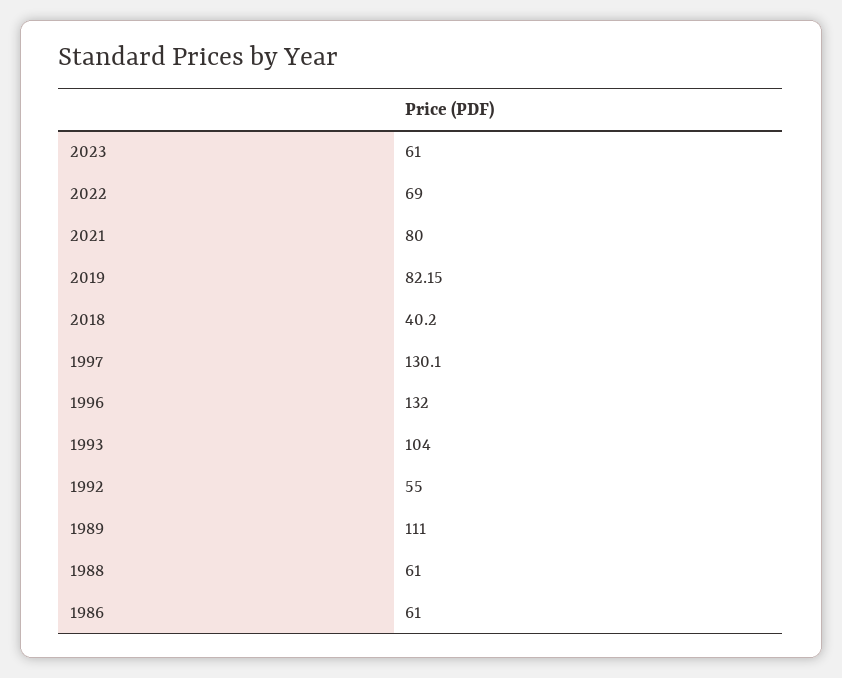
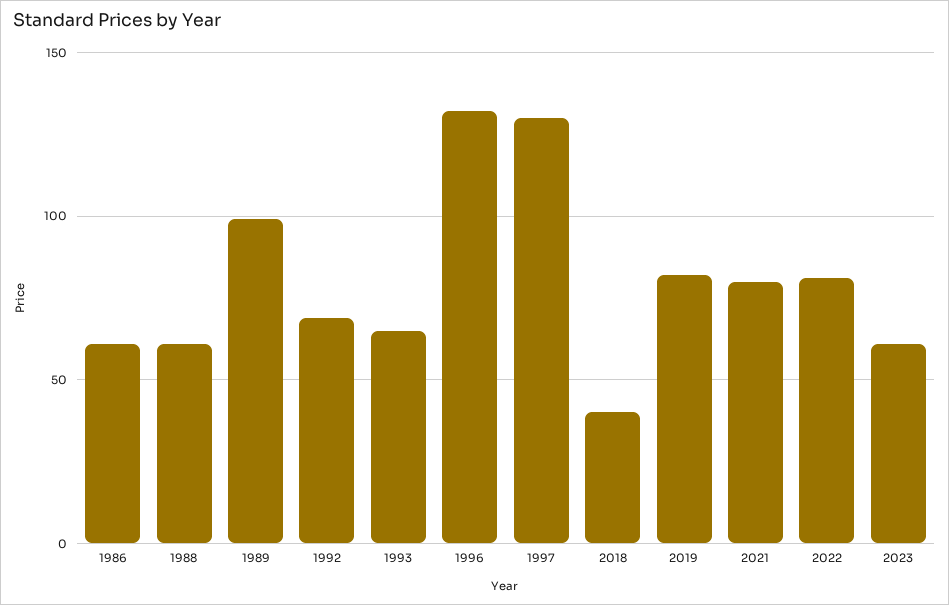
2022: 69 -> 80
1993: 104 -> 65
1992: 55 -> 70
1989: 111 -> 100

